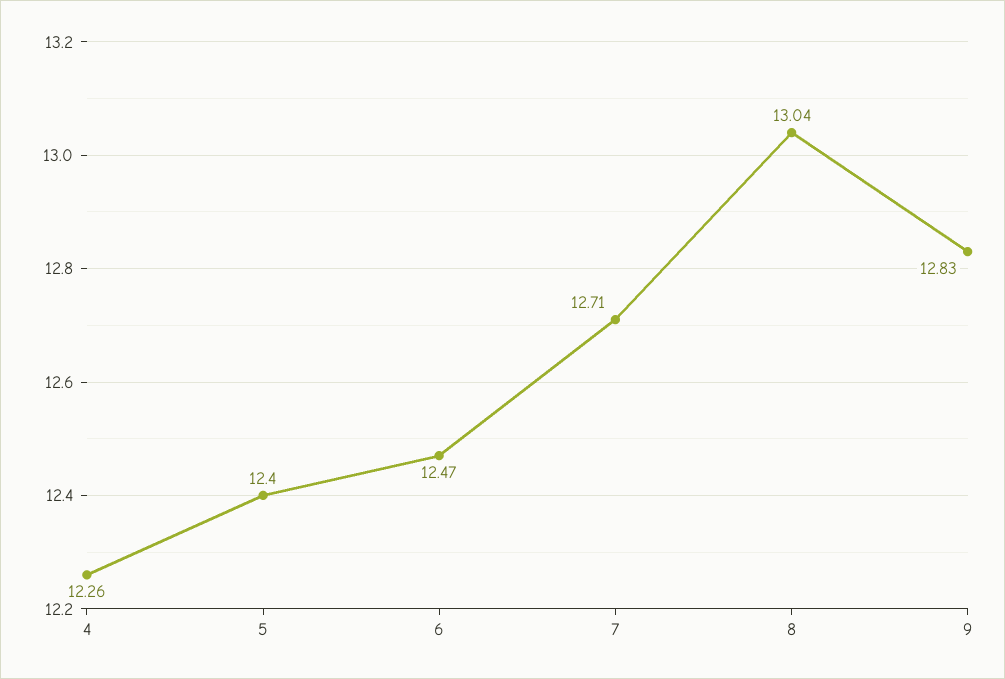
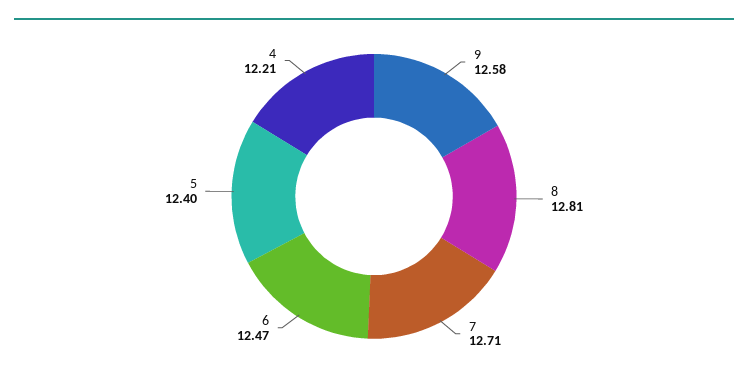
4: 12.26 -> 12.21
8: 13.04 -> 12.81
9: 12.83 -> 12.58

